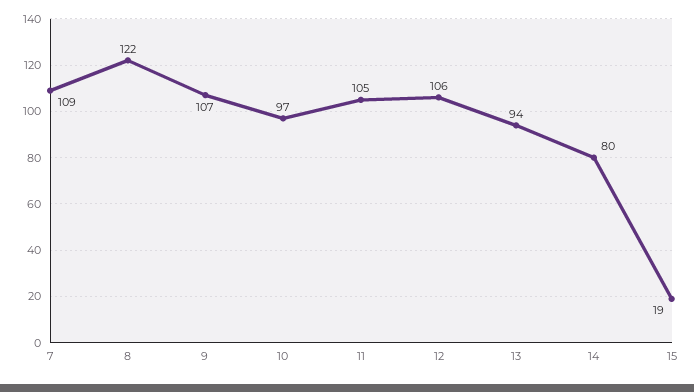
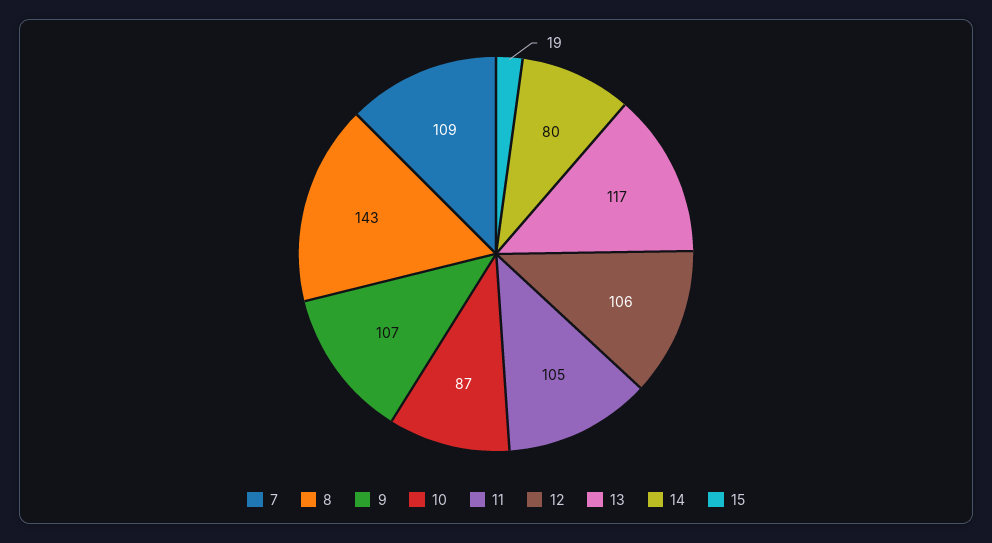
8: 122 -> 143
10: 97 -> 87
13: 94 -> 117

